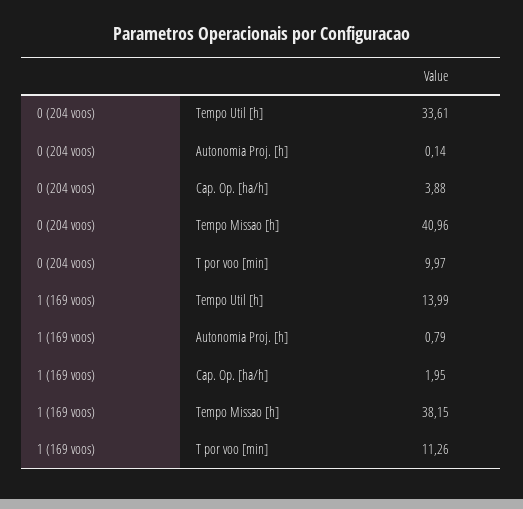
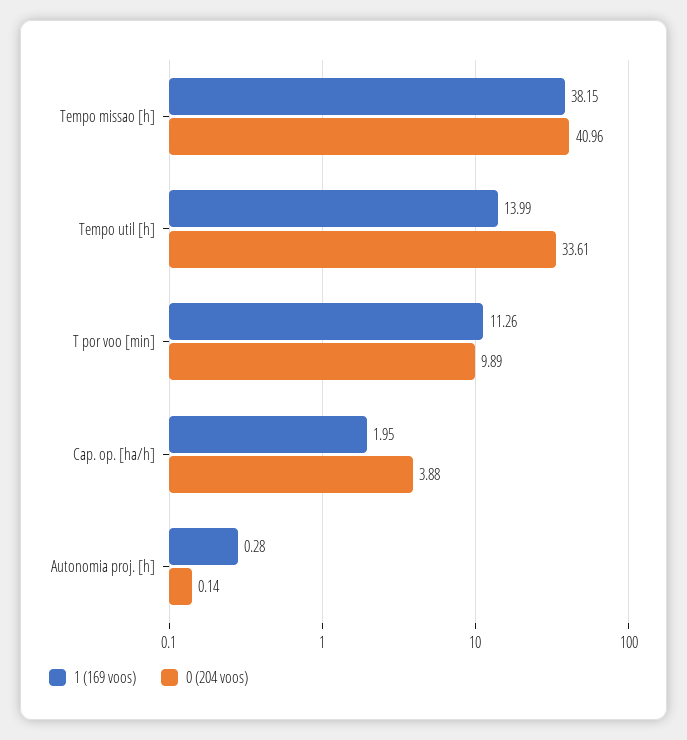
0 (204 voos), T por voo [min]: 9.97 -> 9.89
1 (169 voos), Autonomia Proj. [h]: 0.79 -> 0.28

